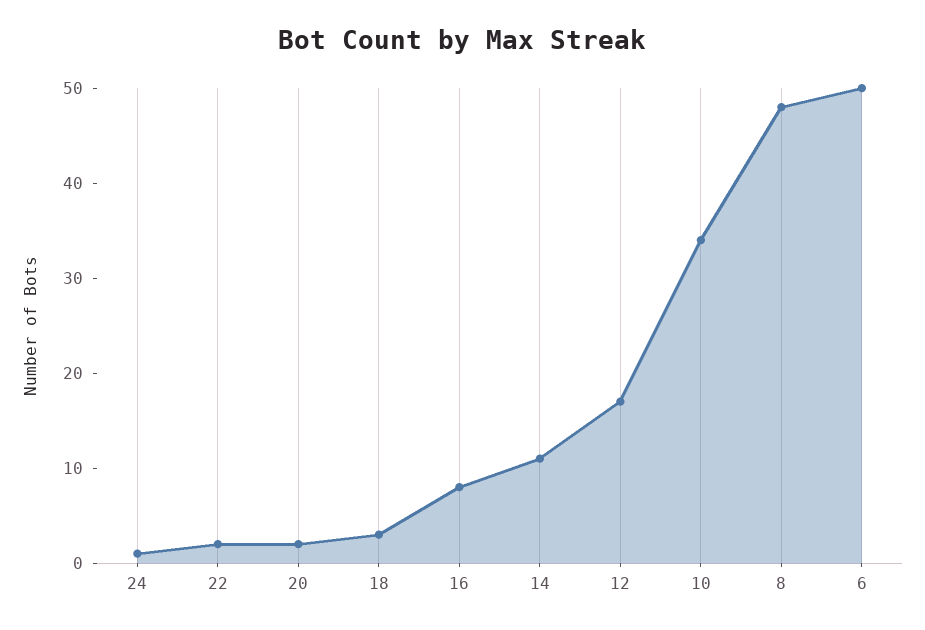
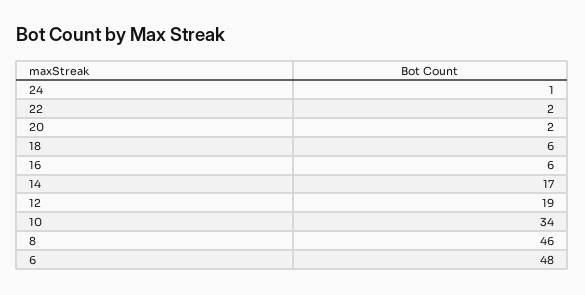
18: 3 -> 6
16: 8 -> 6
14: 11 -> 17
12: 17 -> 19
8: 48 -> 46
6: 50 -> 48

